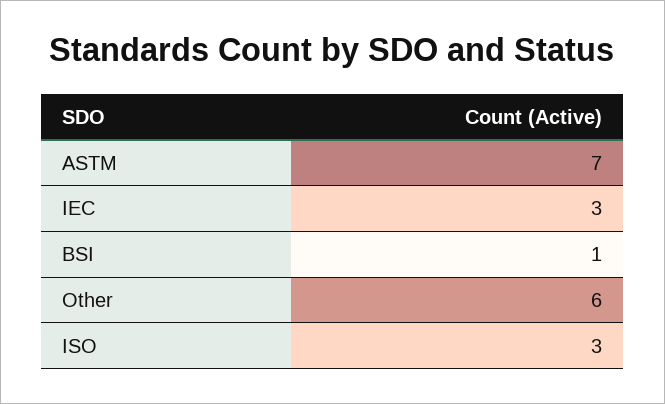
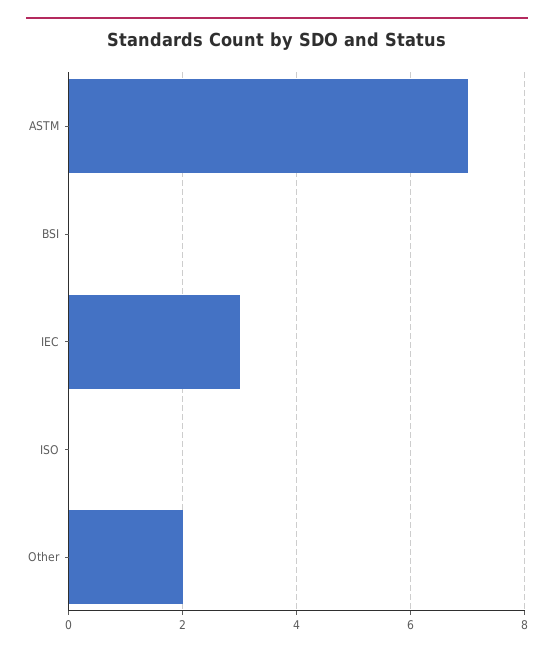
BSI: 1 -> 0
Other: 6 -> 2
ISO: 3 -> 0

